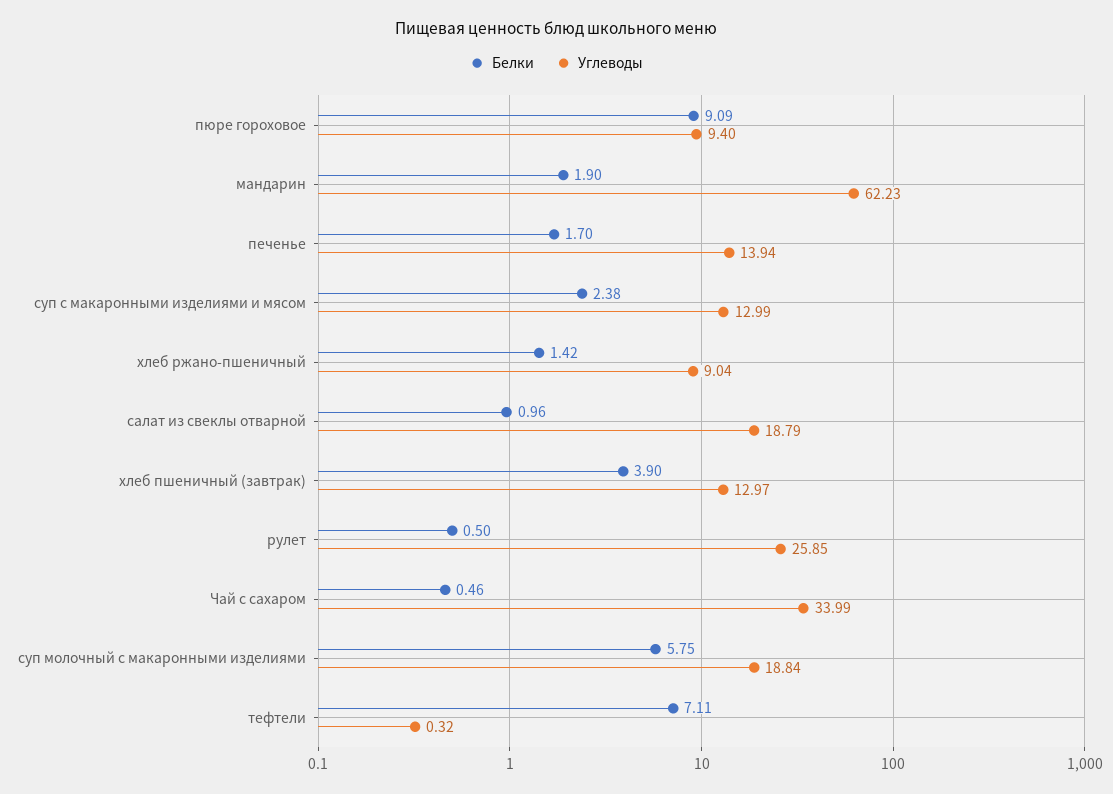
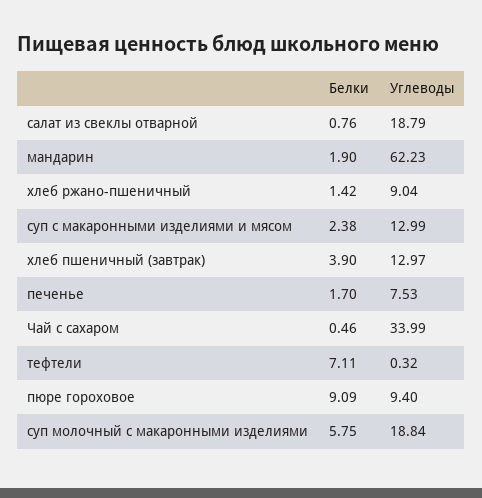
Углеводы, печенье: 13.94 -> 7.53
Белки, салат из свеклы отварной: 0.96 -> 0.76
Белки, рулет: 0.5 -> none
Углеводы, рулет: 25.85 -> none

